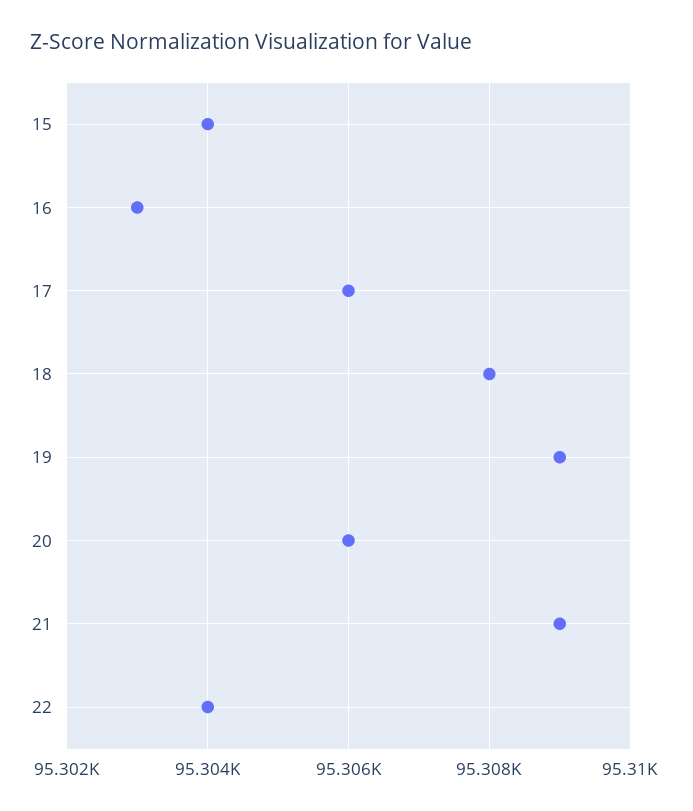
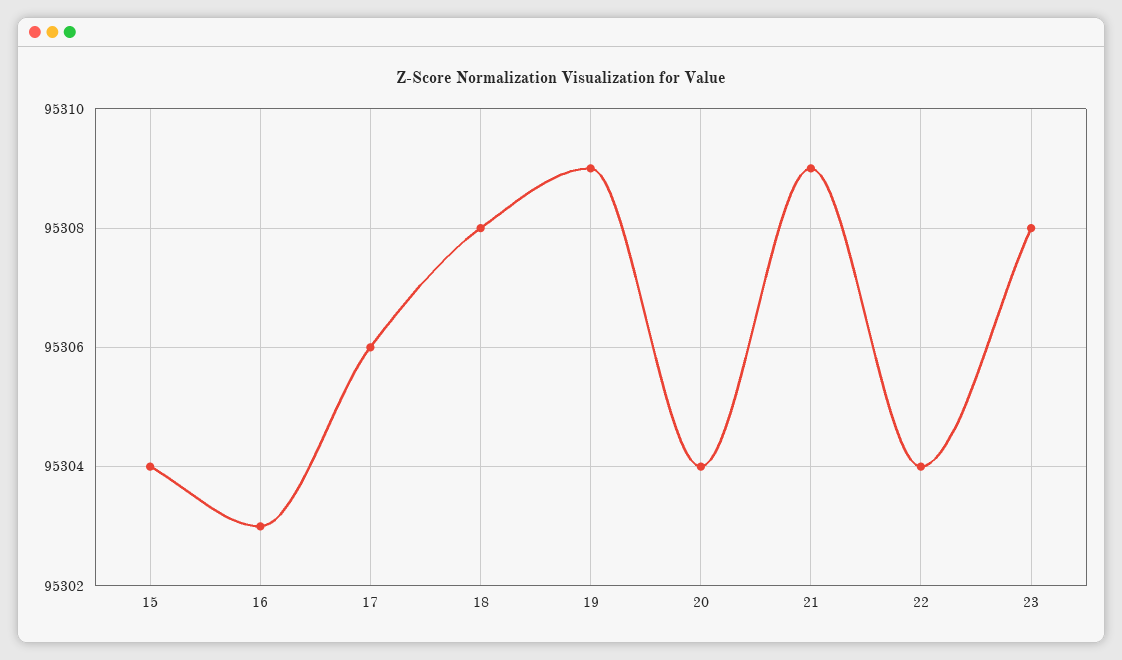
20: 95306 -> 95304
23: none -> 95308

